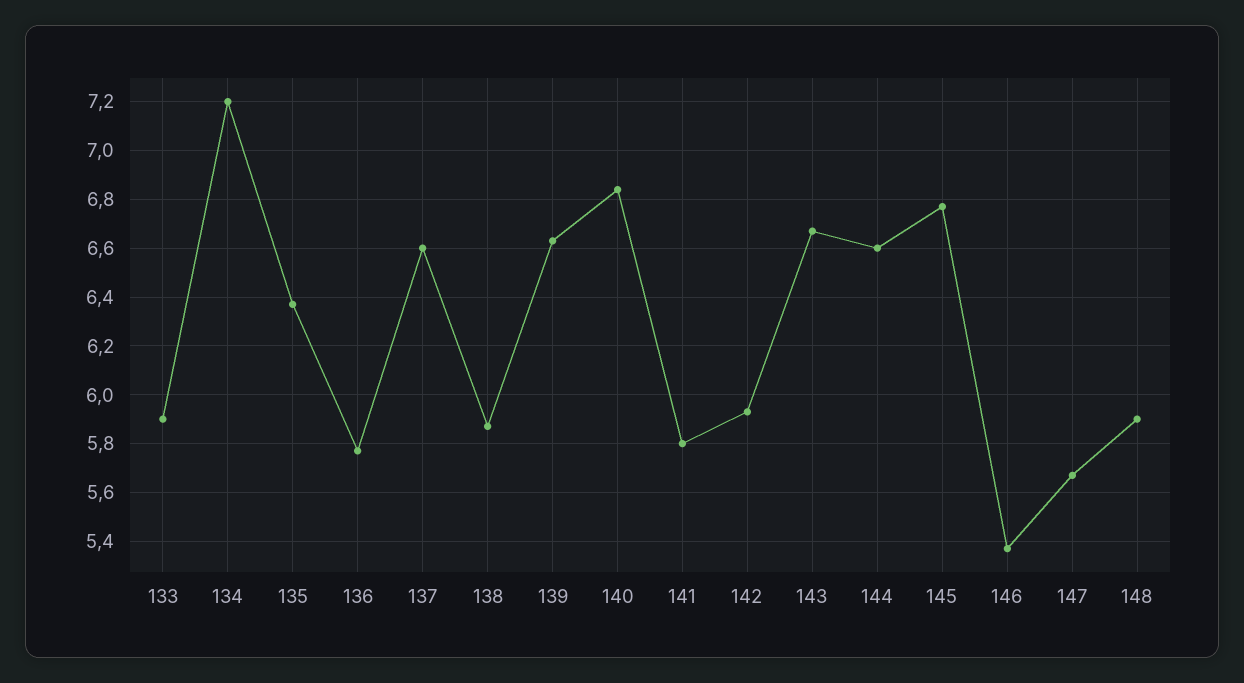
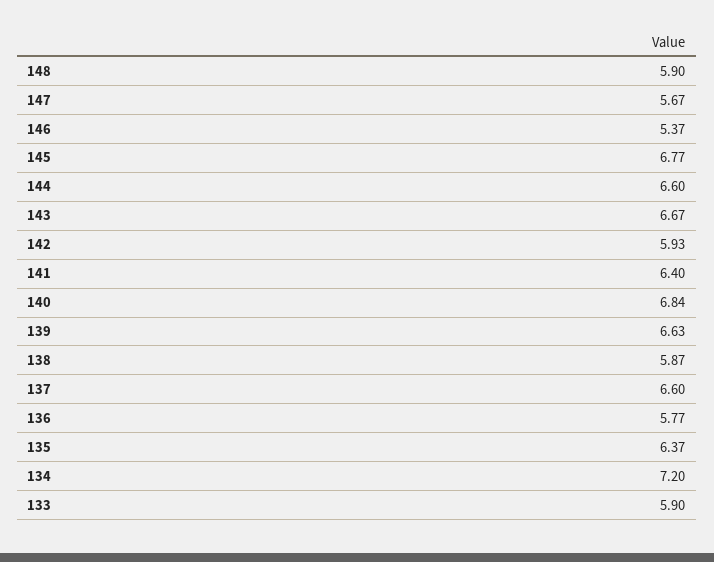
141: 5.8 -> 6.4

